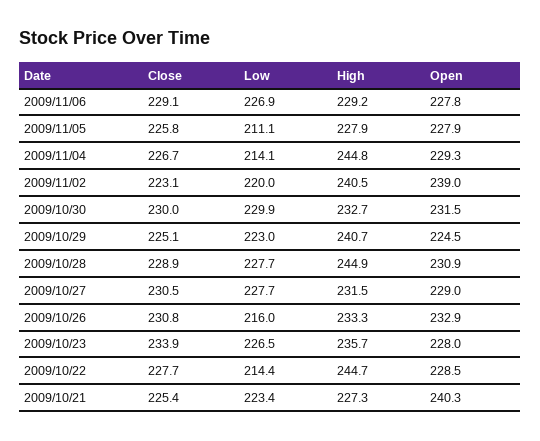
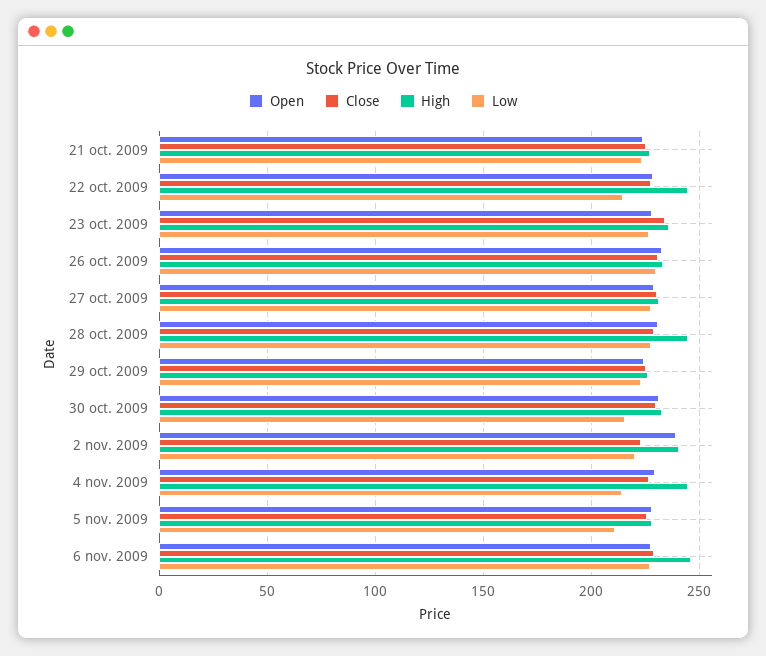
High, 2009/11/06: 229.2 -> 245
Low, 2009/10/30: 229.9 -> 215
High, 2009/10/29: 240.7 -> 225
Low, 2009/10/26: 216 -> 230
Open, 2009/10/21: 240.3 -> 225

